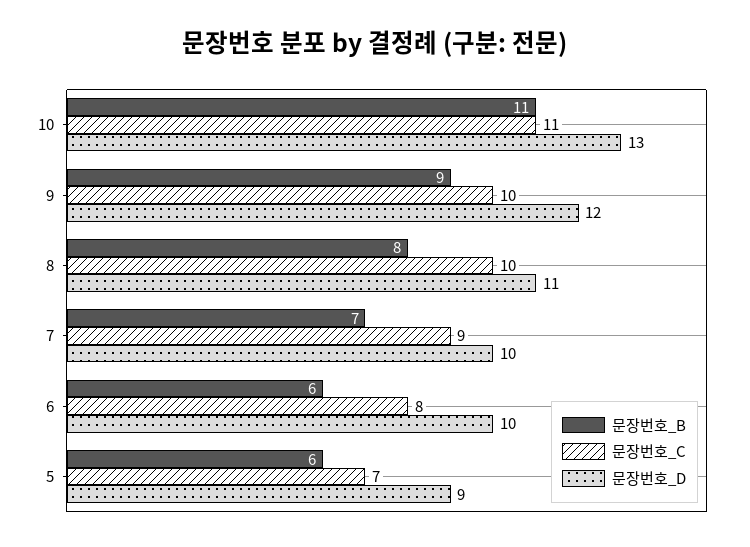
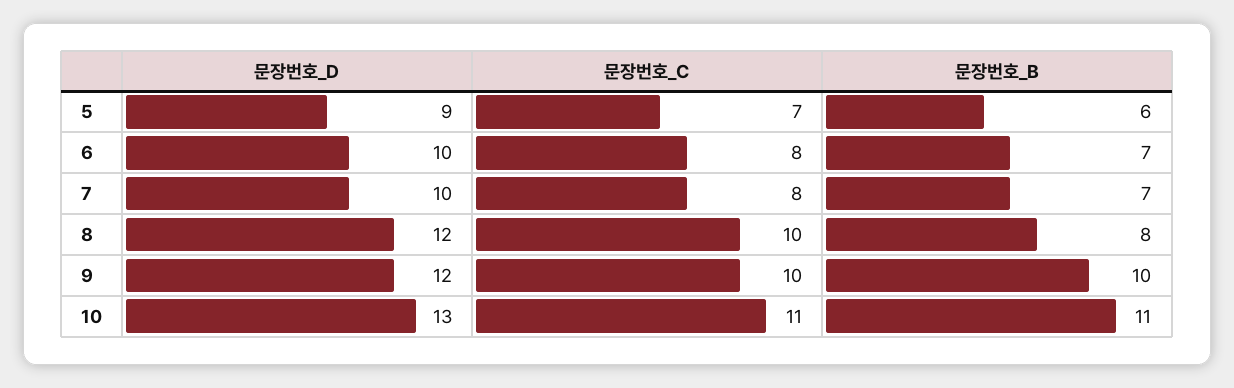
문장번호_B, 9: 9 -> 10
문장번호_D, 8: 11 -> 12
문장번호_C, 7: 9 -> 8
문장번호_B, 6: 6 -> 7

